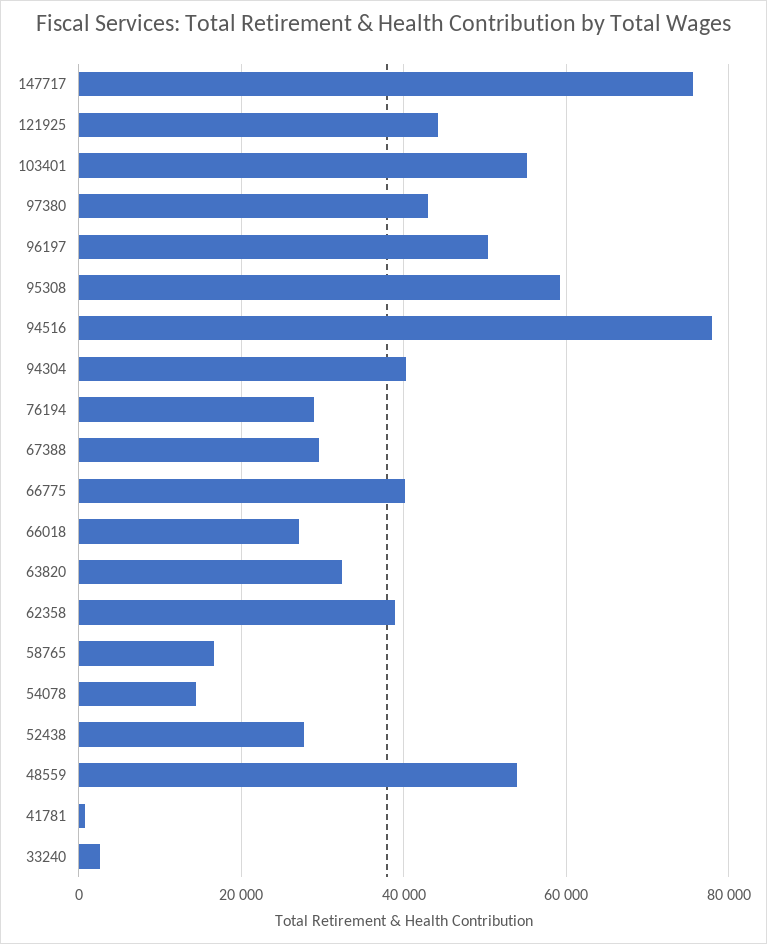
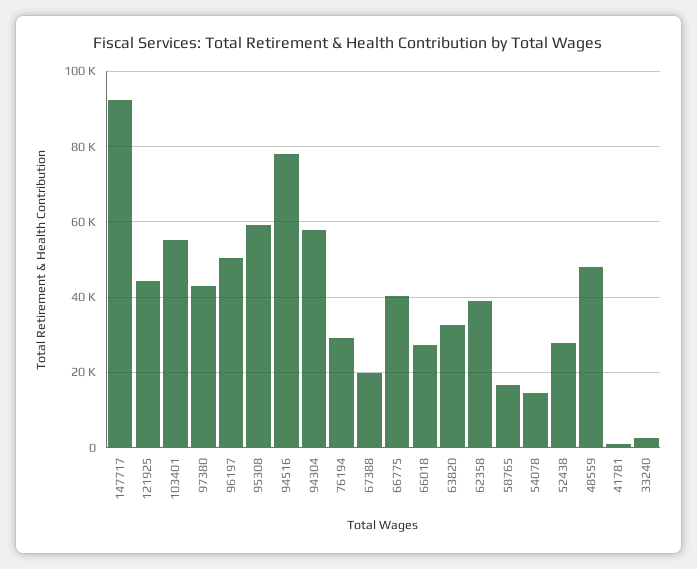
147717: 76000 -> 92000
94304: 40000 -> 58000
67388: 30000 -> 20000
48559: 54000 -> 48000

